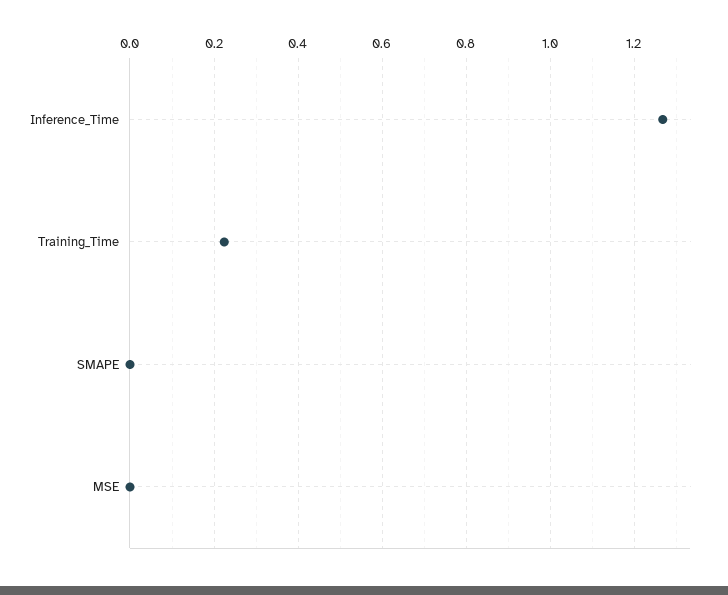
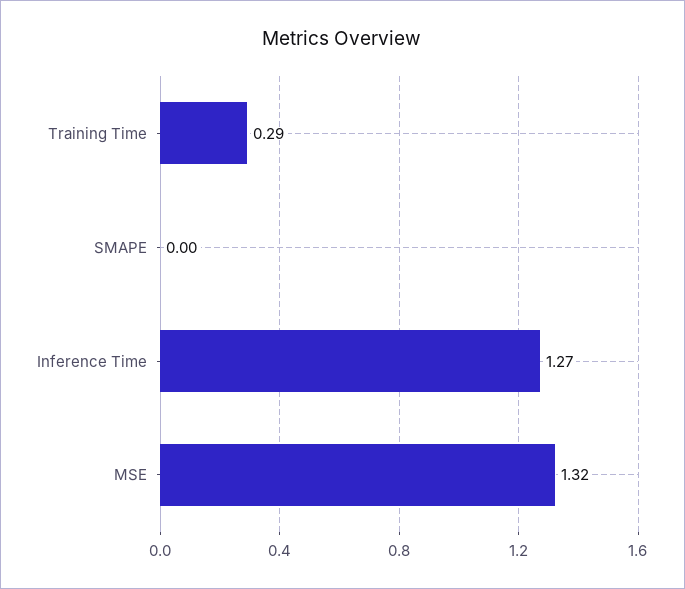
Training_Time: 0.22 -> 0.29
MSE: 0 -> 1.32

